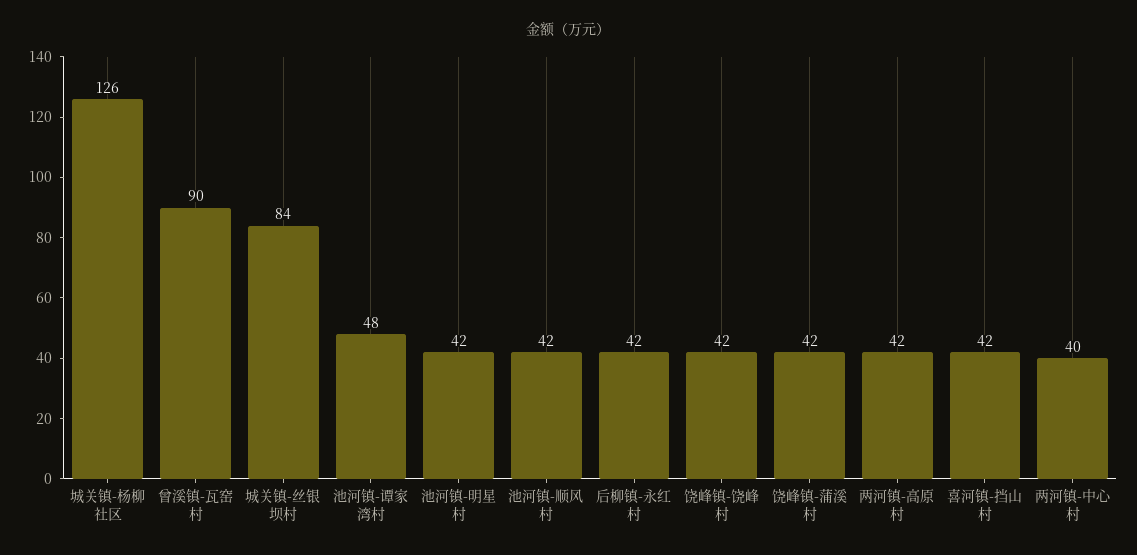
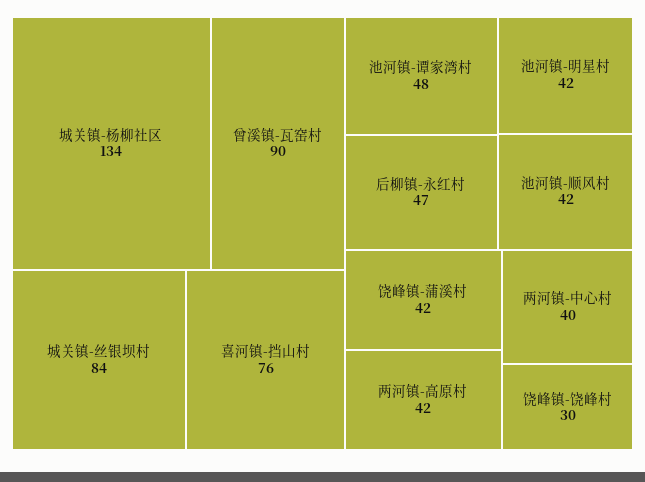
城关镇-杨柳社区: 126 -> 134
后柳镇-永红村: 42 -> 47
饶峰镇-饶峰村: 42 -> 30
喜河镇-挡山村: 42 -> 76

